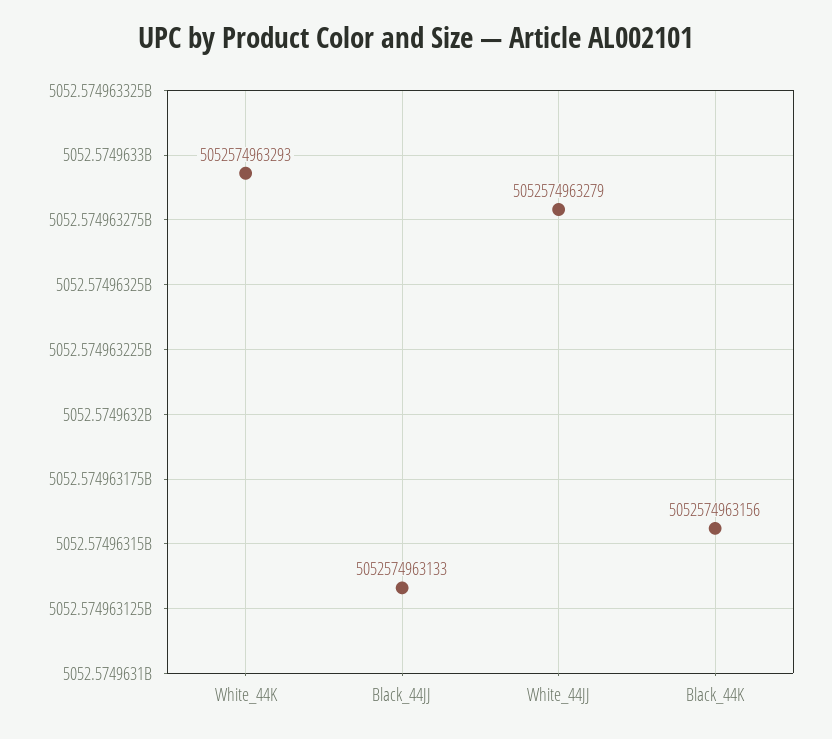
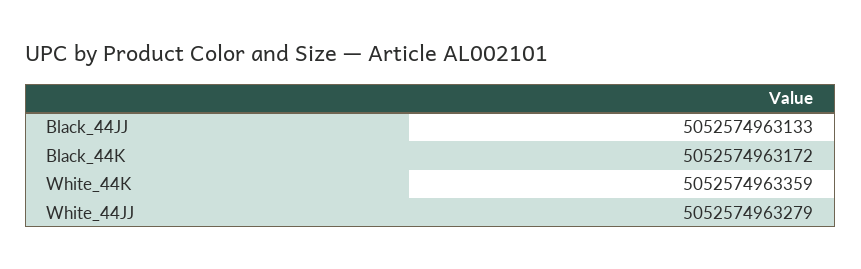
White_44K: 5052574963293 -> 5052574963359
Black_44K: 5052574963156 -> 5052574963172

